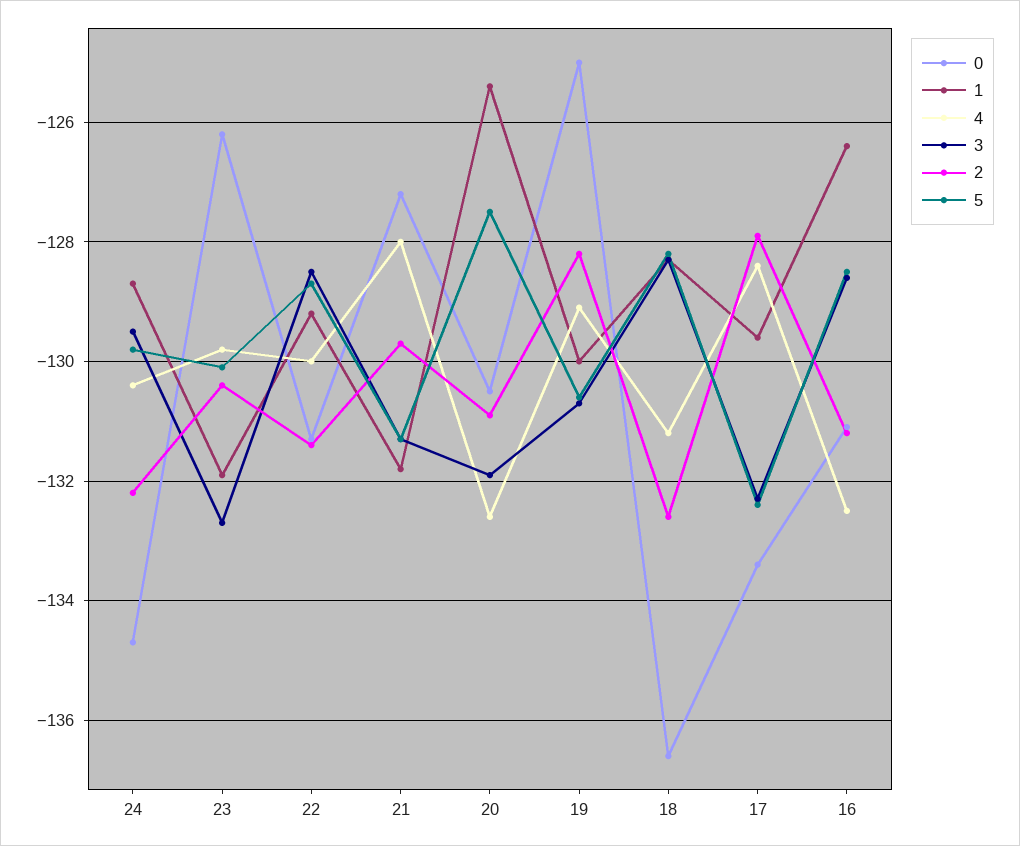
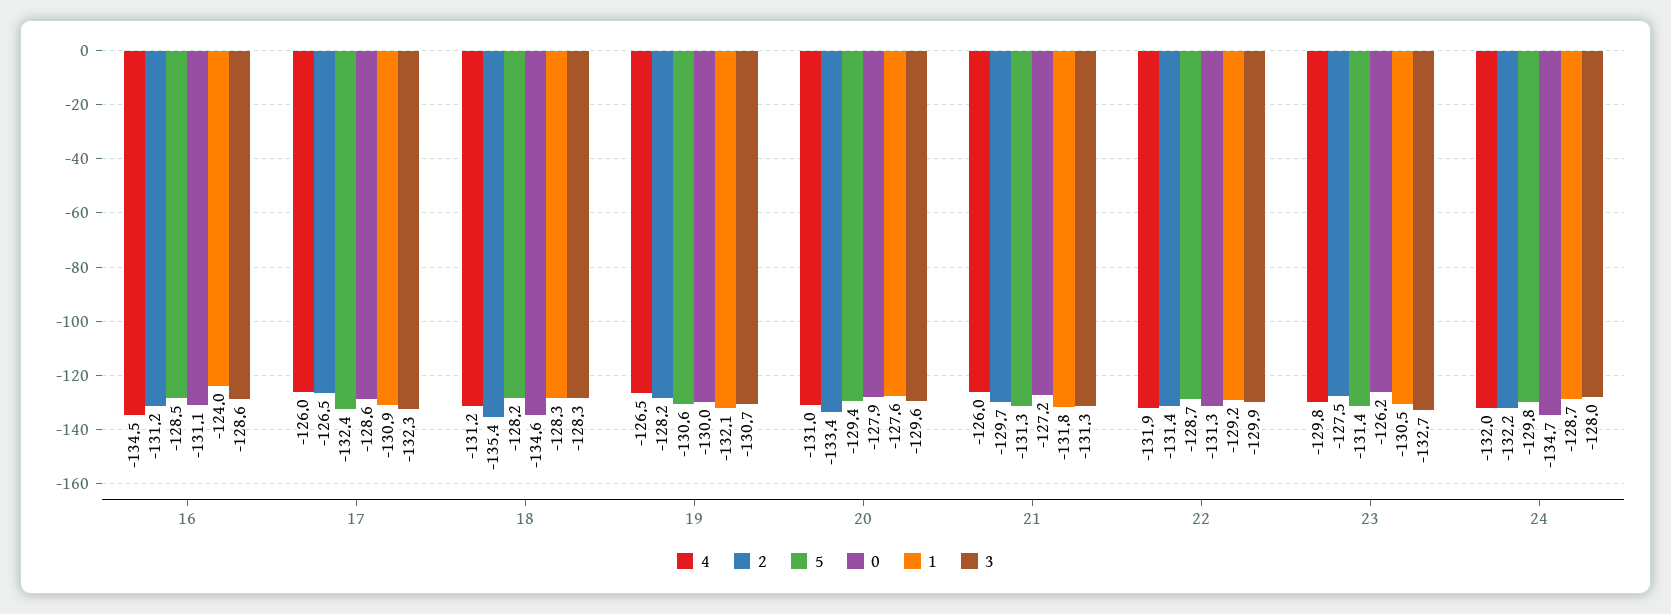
4, 24: -130.5 -> -132
3, 24: -129.5 -> -128
1, 23: -132 -> -130.5
2, 23: -130.5 -> -127.5
5, 23: -130 -> -131.4
4, 22: -130 -> -131.9
3, 22: -128.5 -> -129.9
4, 21: -128 -> -126
0, 20: -130.5 -> -127.9
1, 20: -125.5 -> -127.6
4, 20: -132.5 -> -131
3, 20: -132 -> -129.6
2, 20: -131 -> -133.4
5, 20: -127.5 -> -129.4
0, 19: -125 -> -130
1, 19: -130 -> -132.1
4, 19: -129 -> -126.5
0, 18: -136.5 -> -134.6
2, 18: -132.5 -> -135.4
0, 17: -133.5 -> -128.6
1, 17: -129.5 -> -130.9
4, 17: -128.5 -> -126
2, 17: -128 -> -126.5
1, 16: -126.5 -> -124
4, 16: -132.5 -> -134.5

